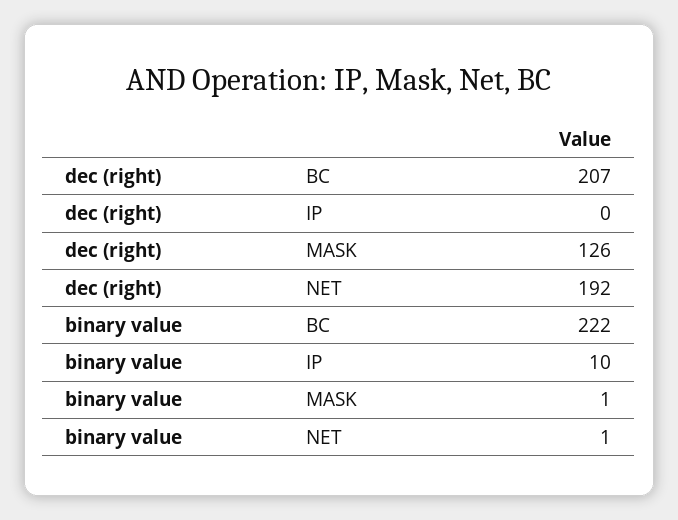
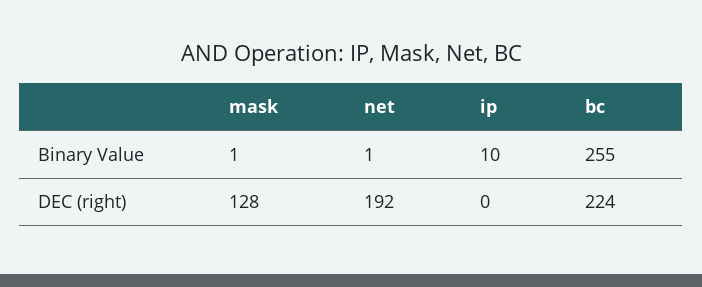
dec (right), BC: 207 -> 224
dec (right), MASK: 126 -> 128
binary value, BC: 222 -> 255

